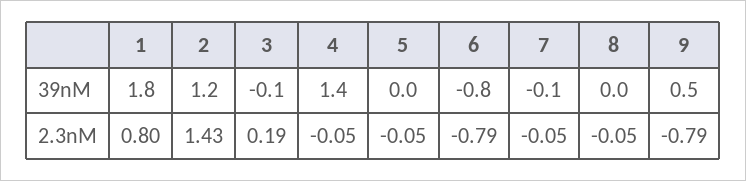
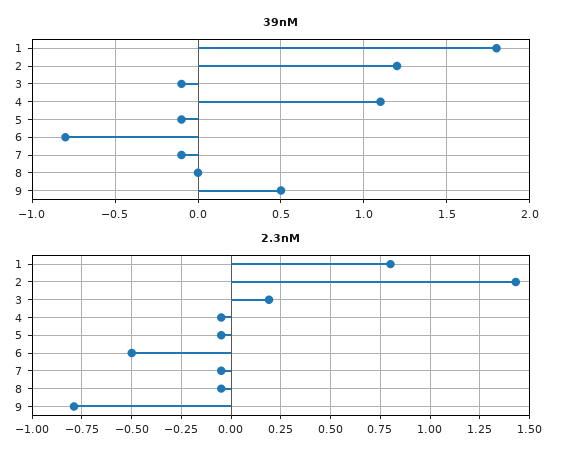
39nM, 4: 1.4 -> 1.1
39nM, 5: 0 -> -0.1
2.3nM, 6: -0.79 -> -0.5

